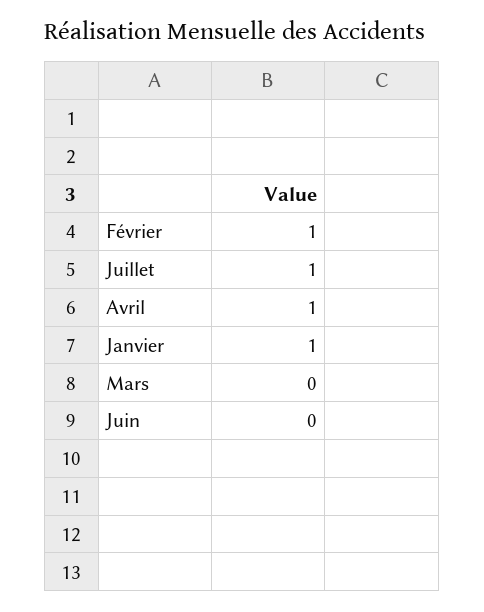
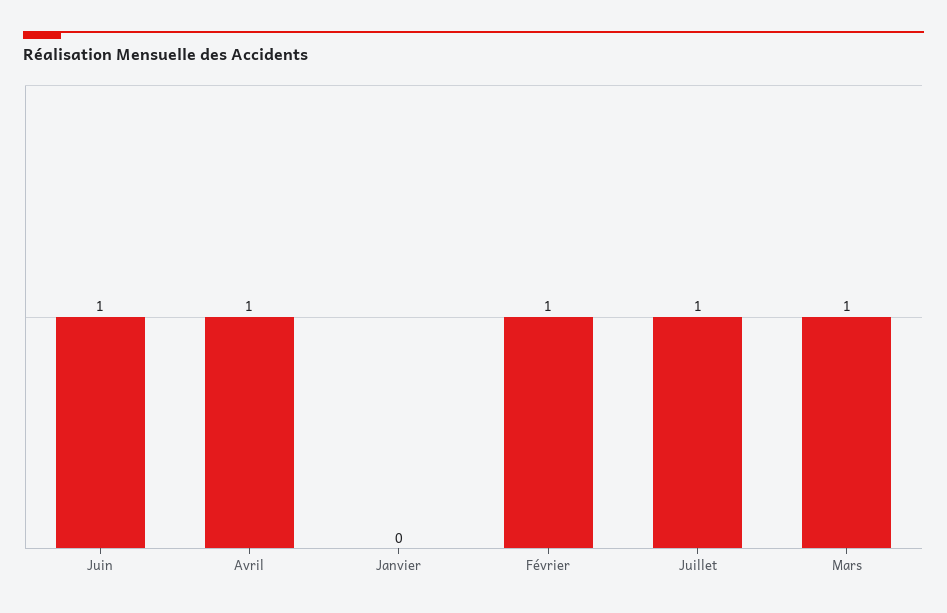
Janvier: 1 -> 0
Mars: 0 -> 1
Juin: 0 -> 1

